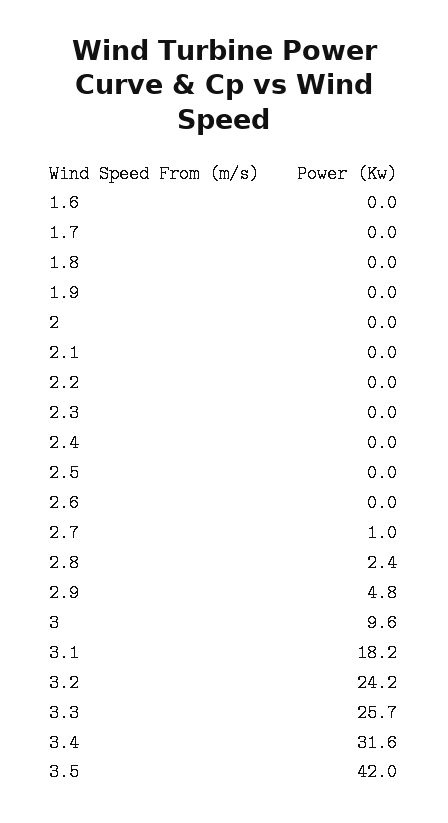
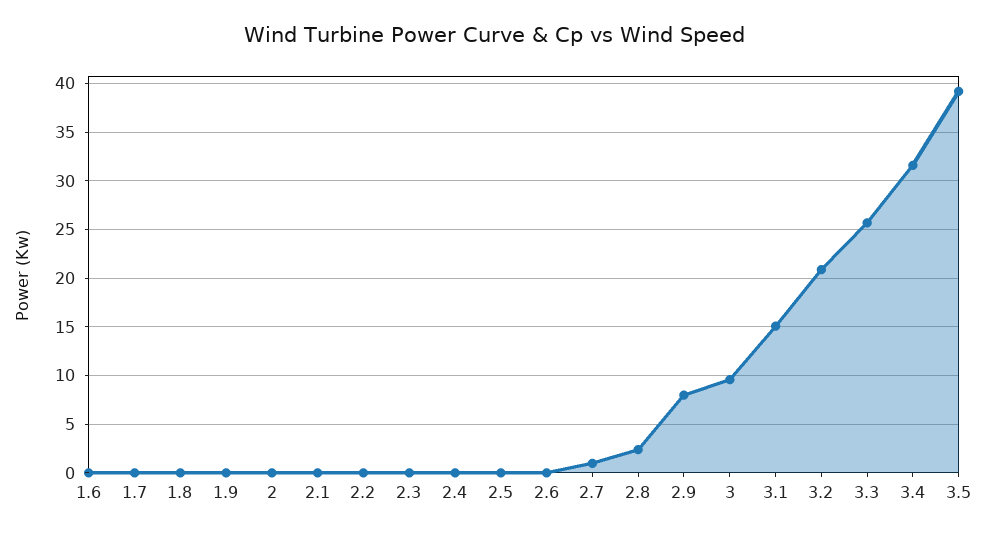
2.9: 4.8 -> 8
3.1: 18.2 -> 15
3.2: 24.2 -> 21
3.5: 42 -> 39

